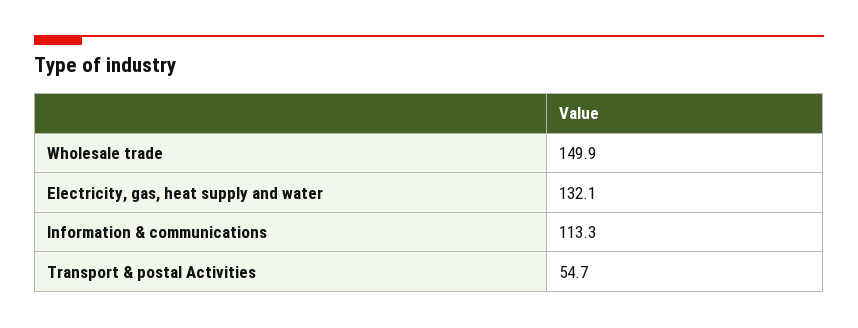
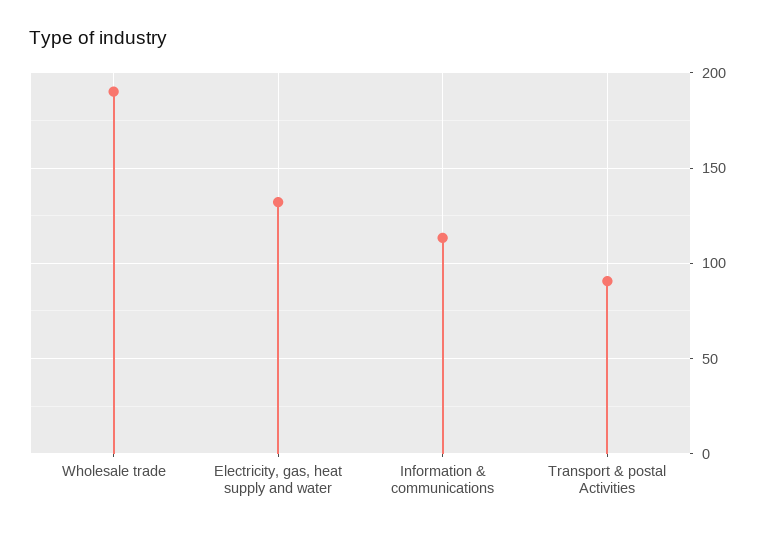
Wholesale trade: 149.9 -> 190
Transport & postal Activities: 54.7 -> 90

